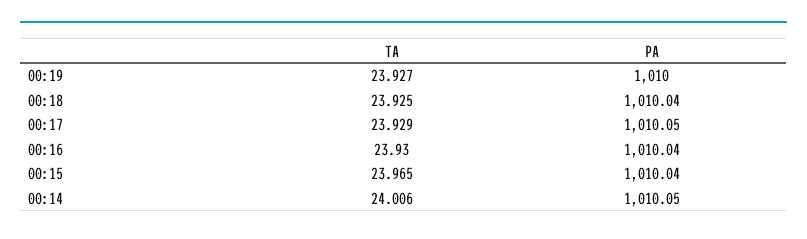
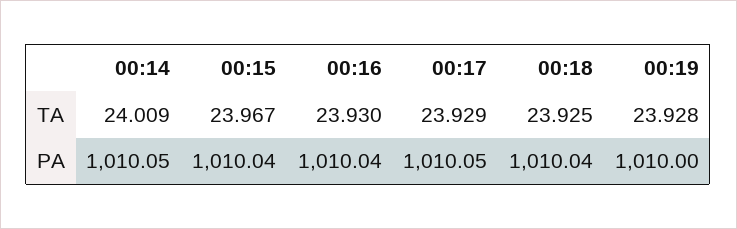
TA, 00:19: 23.927 -> 23.928
TA, 00:15: 23.965 -> 23.967
TA, 00:14: 24.006 -> 24.009

